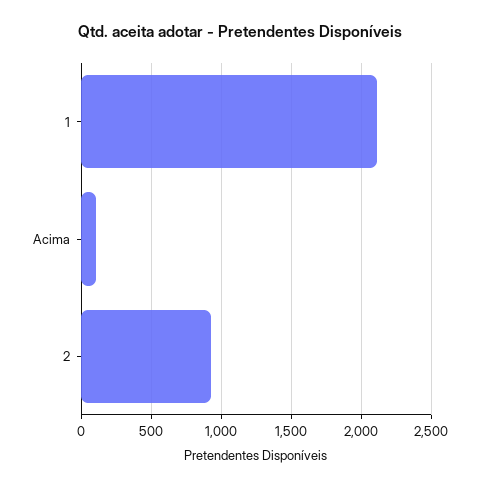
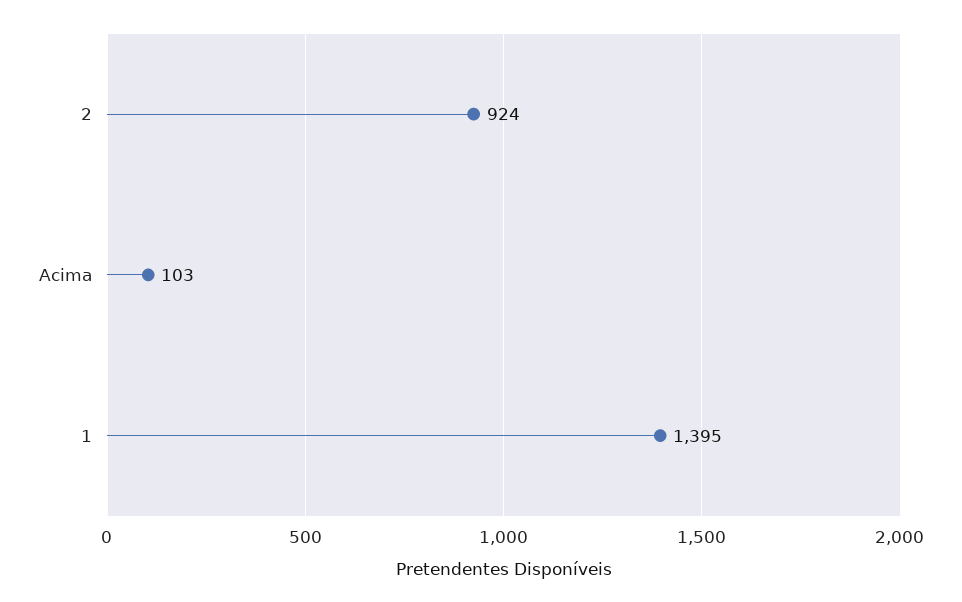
1: 2100 -> 1395

